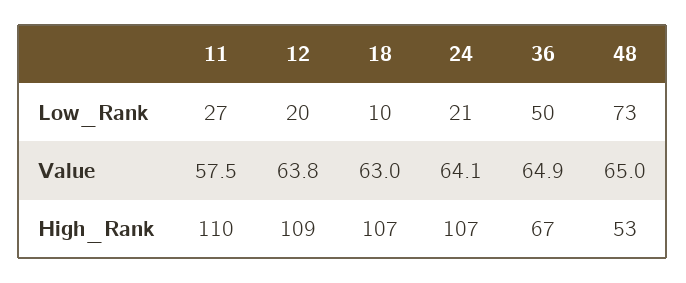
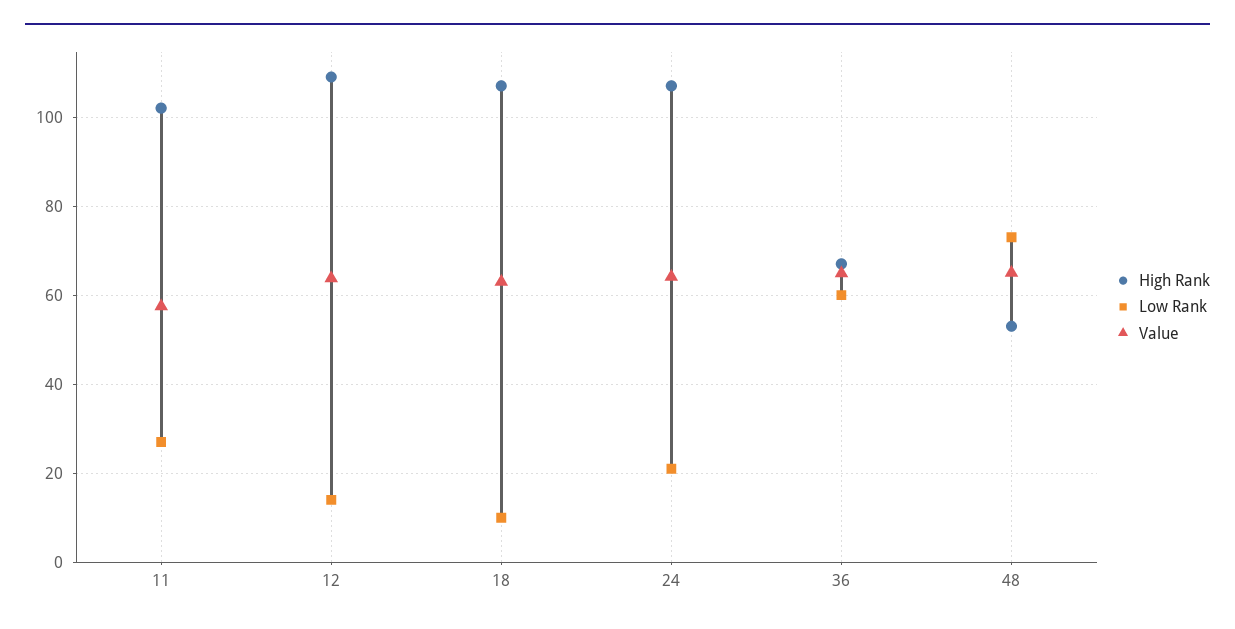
Low_Rank, 12: 20 -> 14
Low_Rank, 36: 50 -> 60
High_Rank, 11: 110 -> 102

